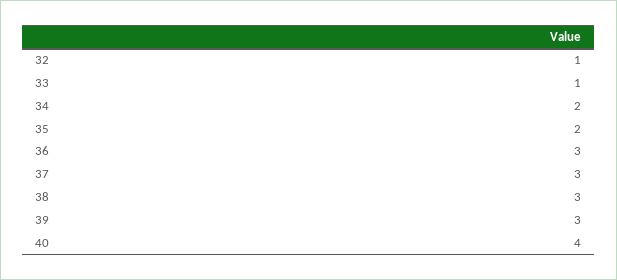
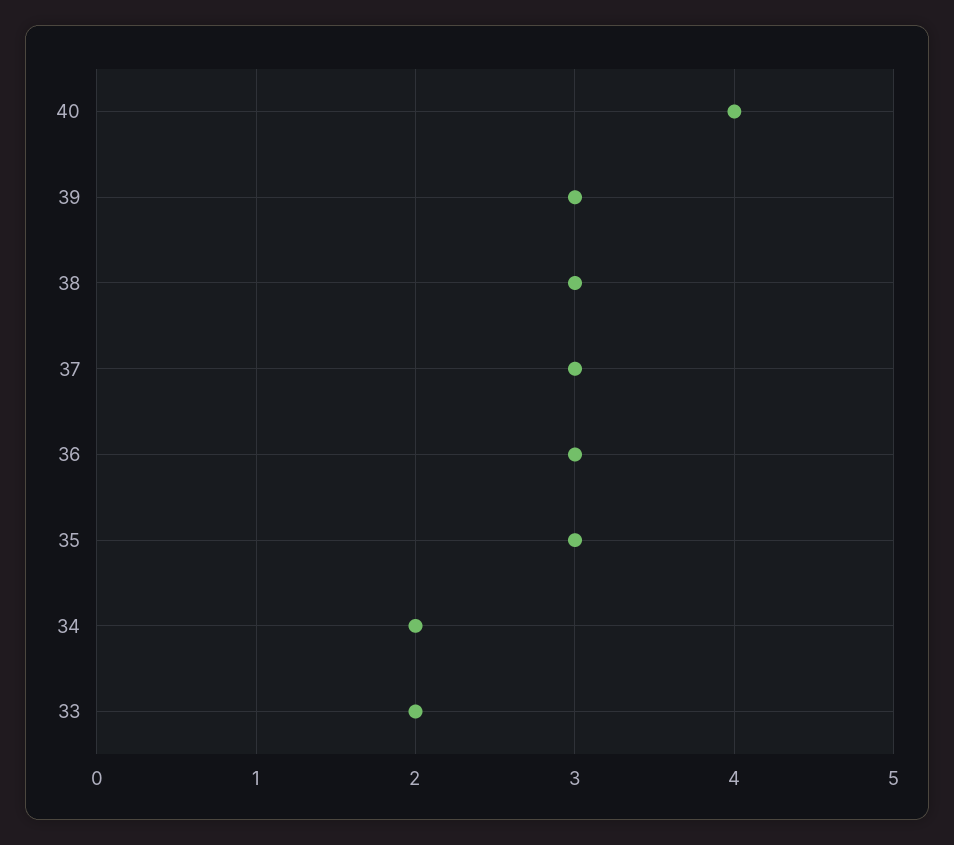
32: 1 -> none
33: 1 -> 2
35: 2 -> 3

